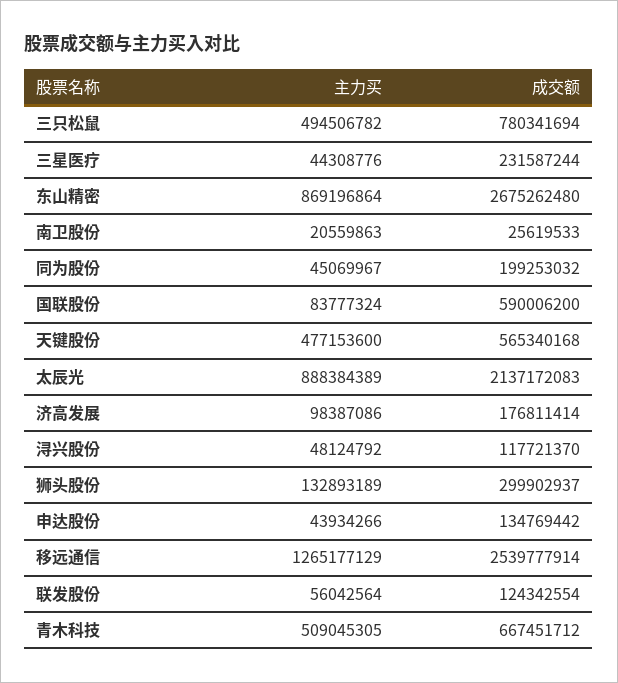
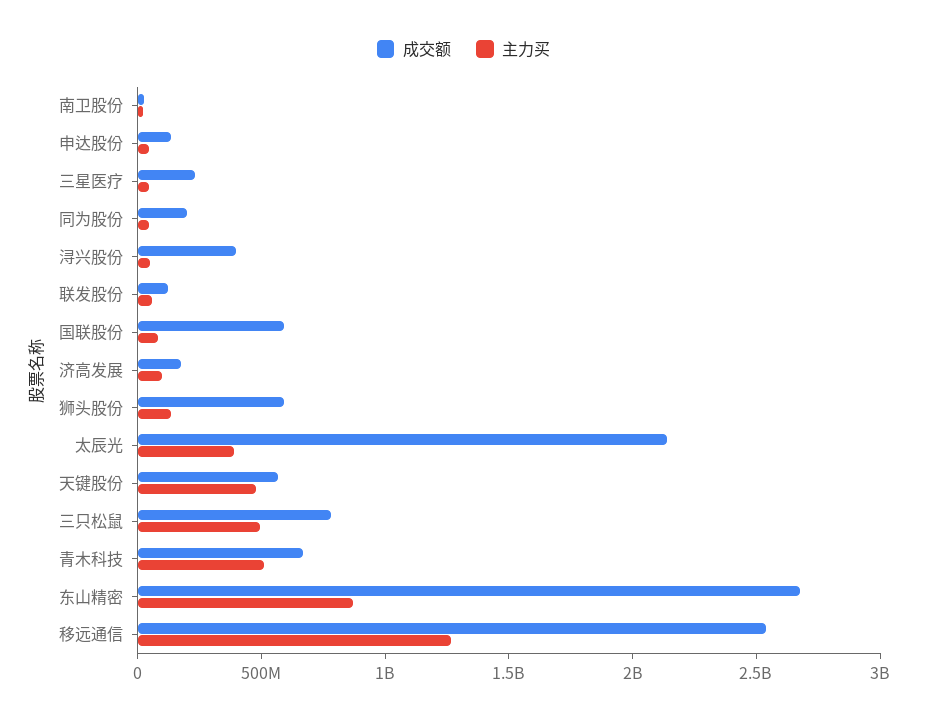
主力买, 太辰光: 888384389 -> 400000000
成交额, 浔兴股份: 117721370 -> 400000000
成交额, 狮头股份: 299902937 -> 600000000

